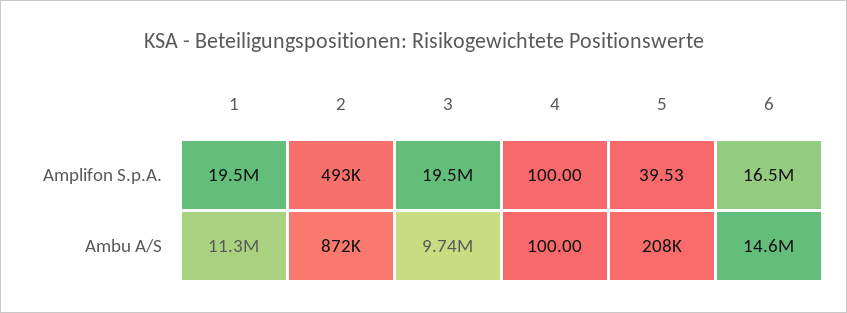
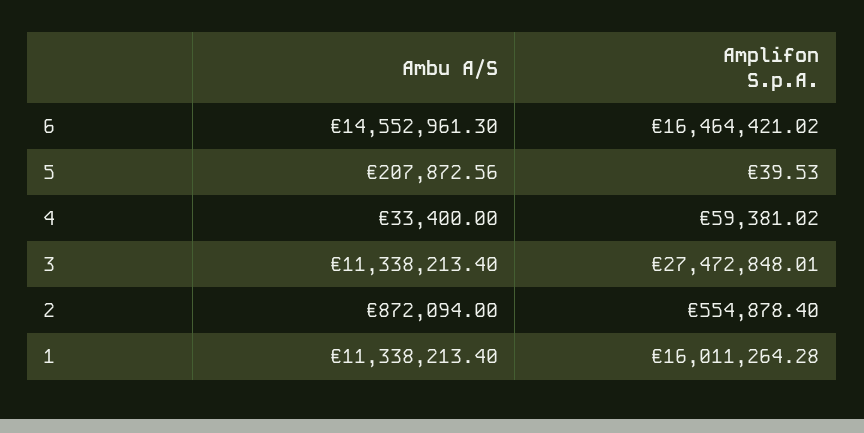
1, Amplifon S.p.A.: 19500000 -> 16011264.28
2, Amplifon S.p.A.: 493000 -> 554878.4
3, Amplifon S.p.A.: 19500000 -> 27472848.01
4, Amplifon S.p.A.: 100 -> 59381.02
3, Ambu A/S: 9740000 -> 11338213.4
4, Ambu A/S: 100 -> 33400

